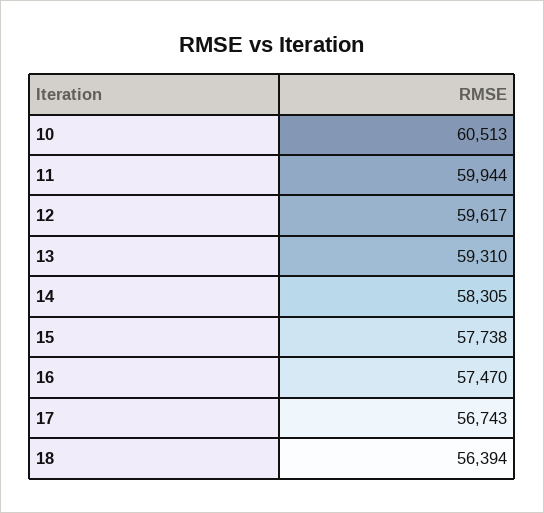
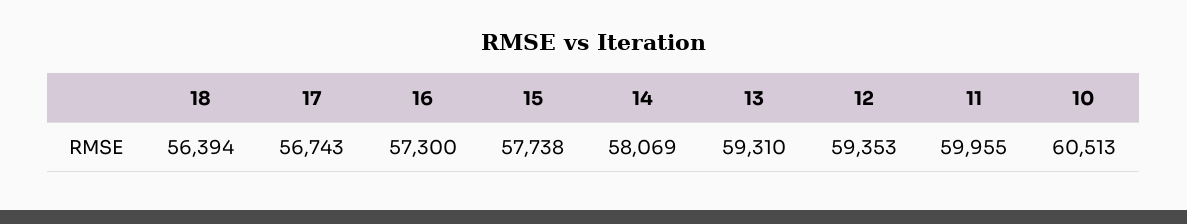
11: 59944 -> 59955
12: 59617 -> 59353
14: 58305 -> 58069
16: 57470 -> 57300

